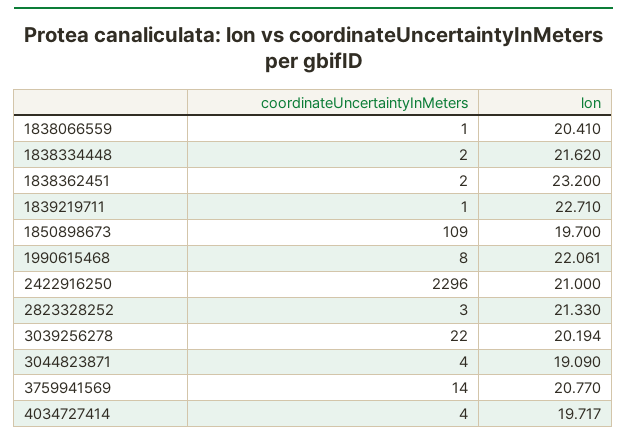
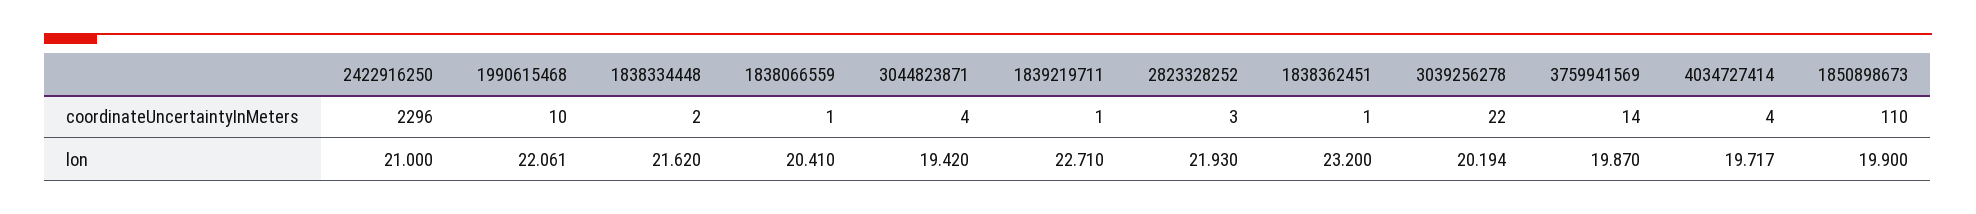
coordinateUncertaintyInMeters, 1838362451: 2 -> 1
coordinateUncertaintyInMeters, 1850898673: 109 -> 110
lon, 1850898673: 19.7 -> 19.9
coordinateUncertaintyInMeters, 1990615468: 8 -> 10
lon, 2823328252: 21.33 -> 21.93
lon, 3044823871: 19.09 -> 19.42
lon, 3759941569: 20.77 -> 19.87

